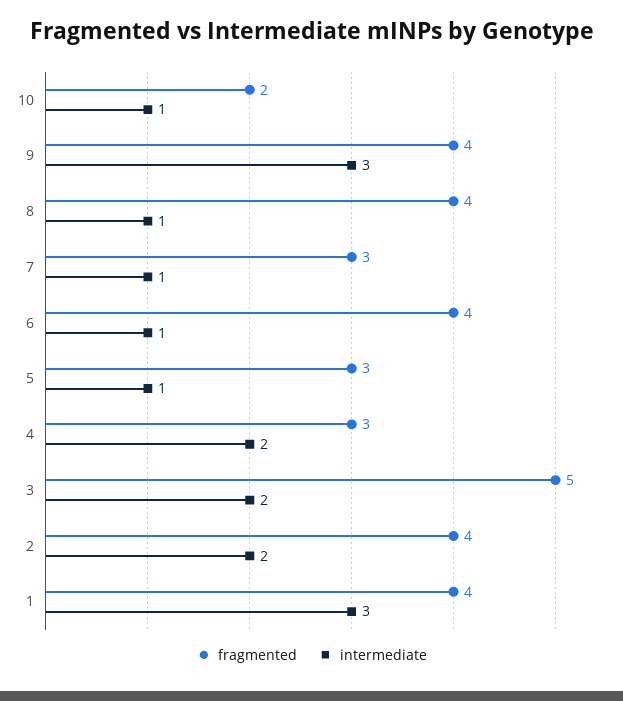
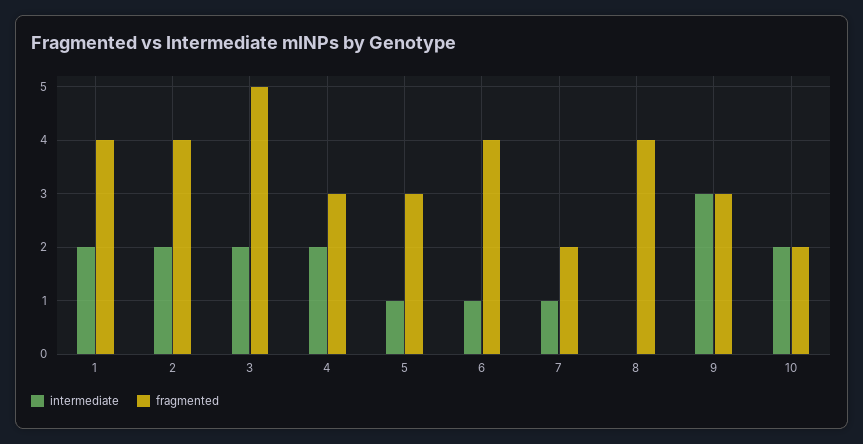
intermediate, 10: 1 -> 2
fragmented, 9: 4 -> 3
intermediate, 8: 1 -> 0
fragmented, 7: 3 -> 2
intermediate, 1: 3 -> 2

